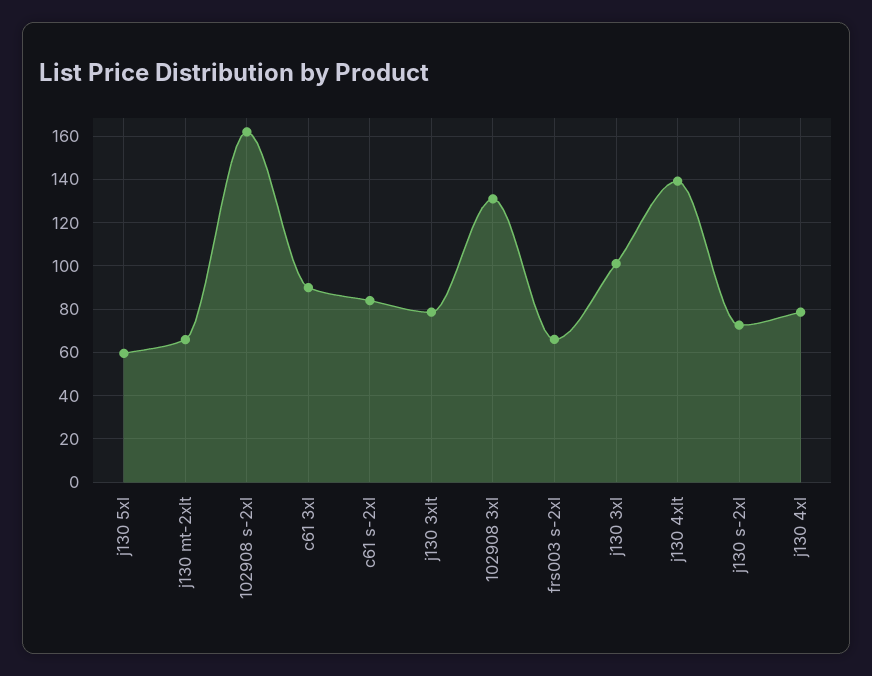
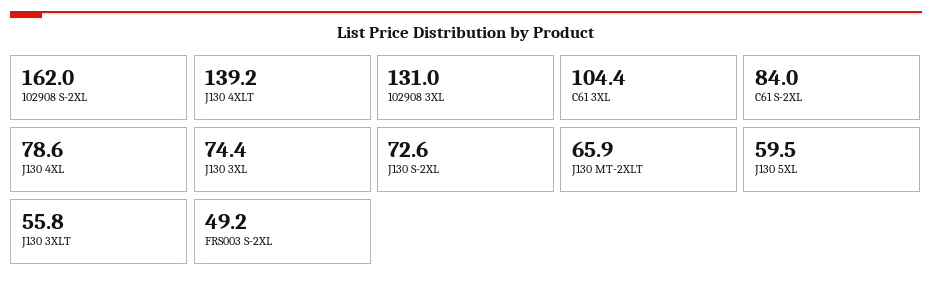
c61 3xl: 90 -> 104.4
j130 3xlt: 80 -> 55.8
frs003 s-2xl: 65 -> 49.2
j130 3xl: 100 -> 74.4

